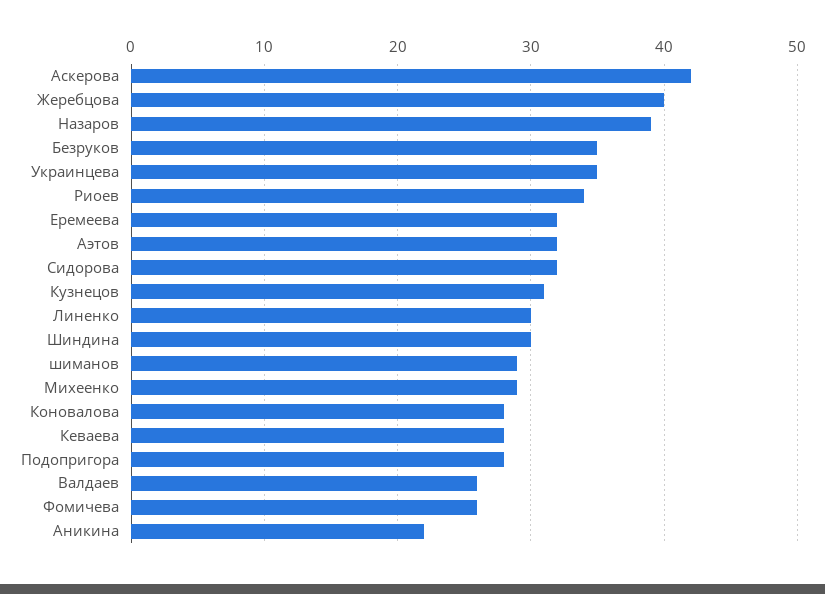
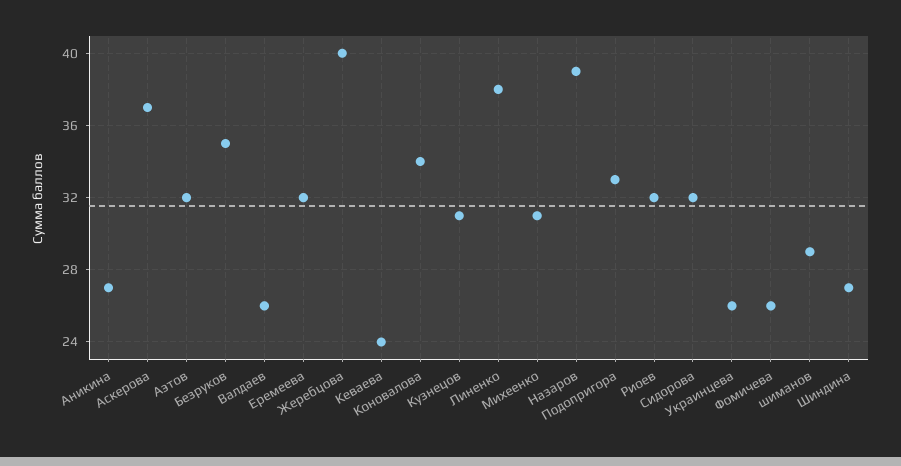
Аскерова: 42 -> 37
Украинцева: 35 -> 26
Риоев: 34 -> 32
Линенко: 30 -> 38
Шиндина: 30 -> 27
Михеенко: 29 -> 31
Коновалова: 28 -> 34
Кеваева: 28 -> 24
Подопригора: 28 -> 33
Аникина: 22 -> 27

